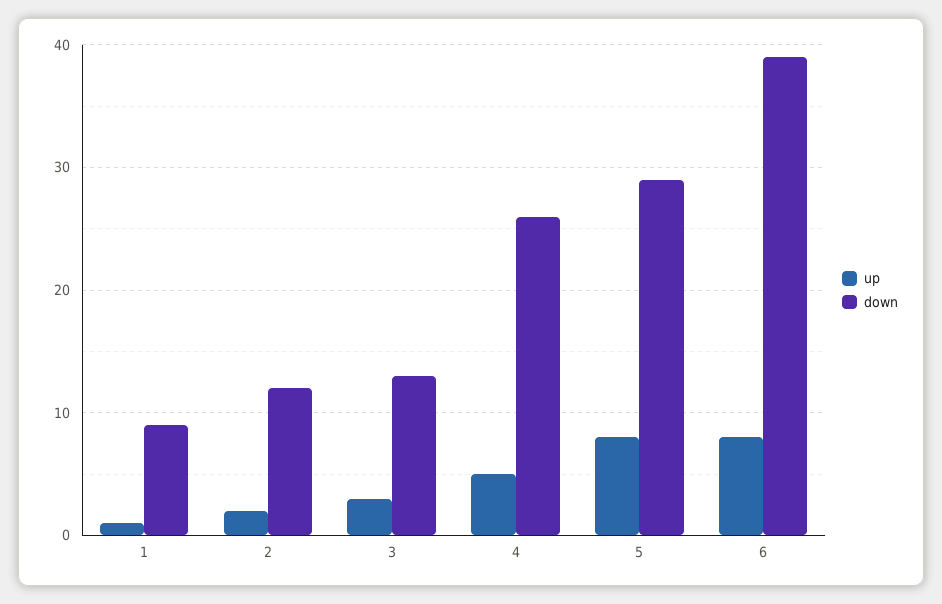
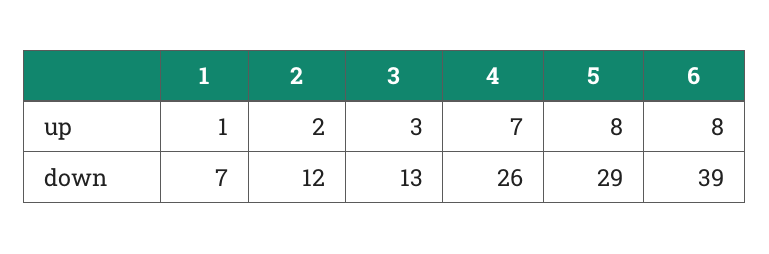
down, 1: 9 -> 7
up, 4: 5 -> 7

